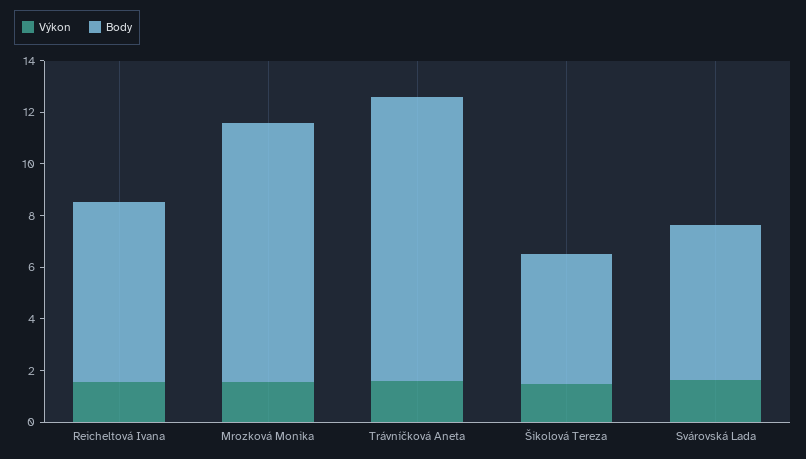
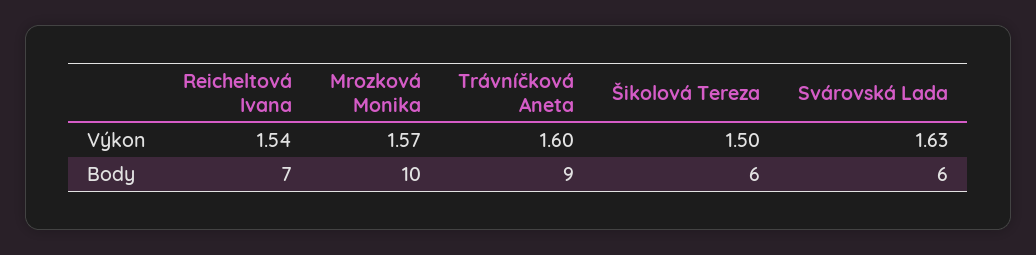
Body, Trávníčková Aneta: 11 -> 9
Body, Šikolová Tereza: 5 -> 6

